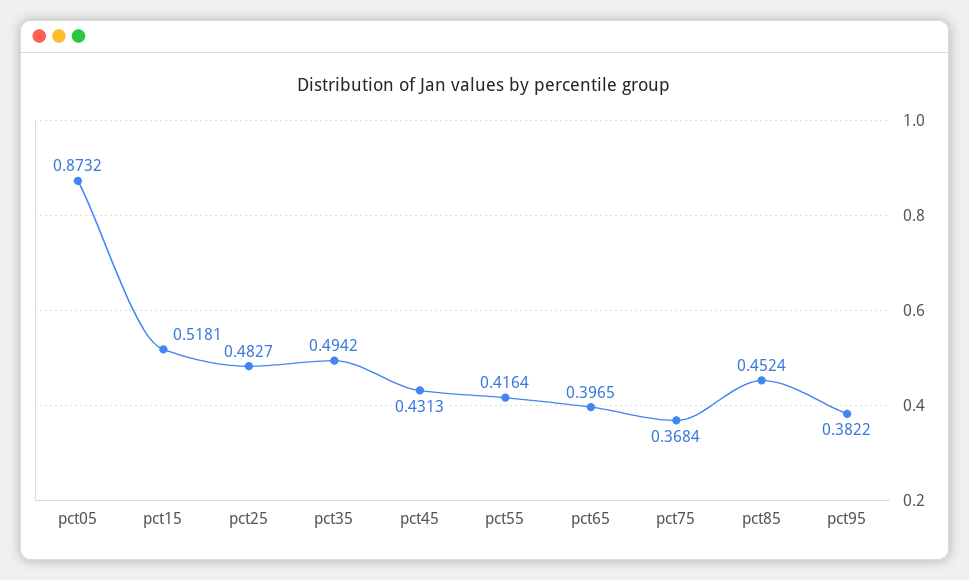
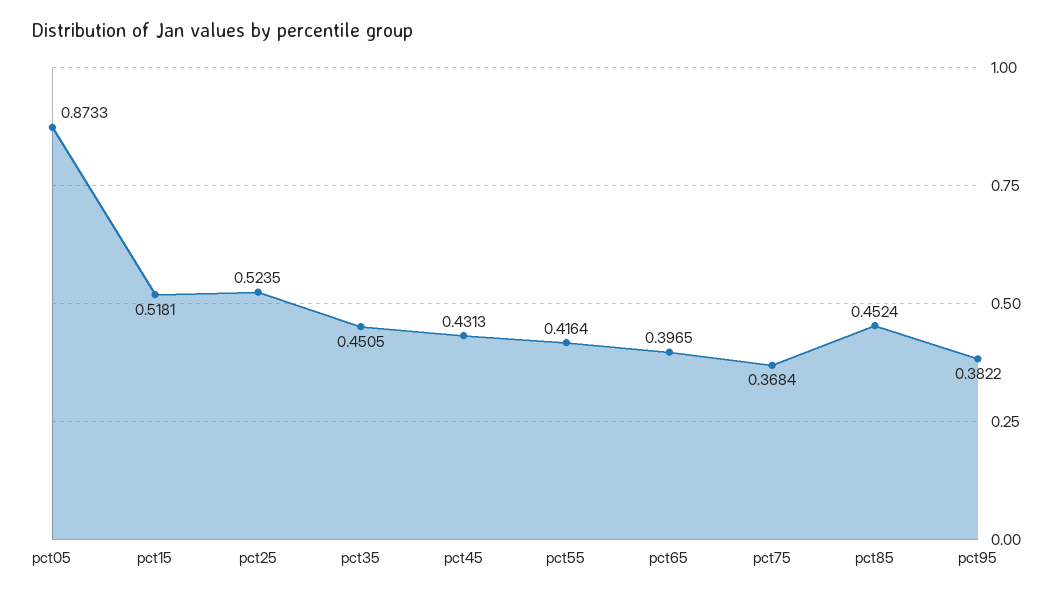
pct05: 0.8732 -> 0.8733
pct25: 0.4827 -> 0.5235
pct35: 0.4942 -> 0.4505

